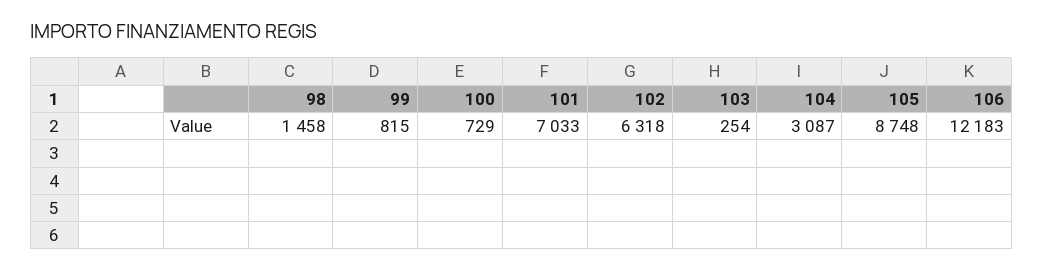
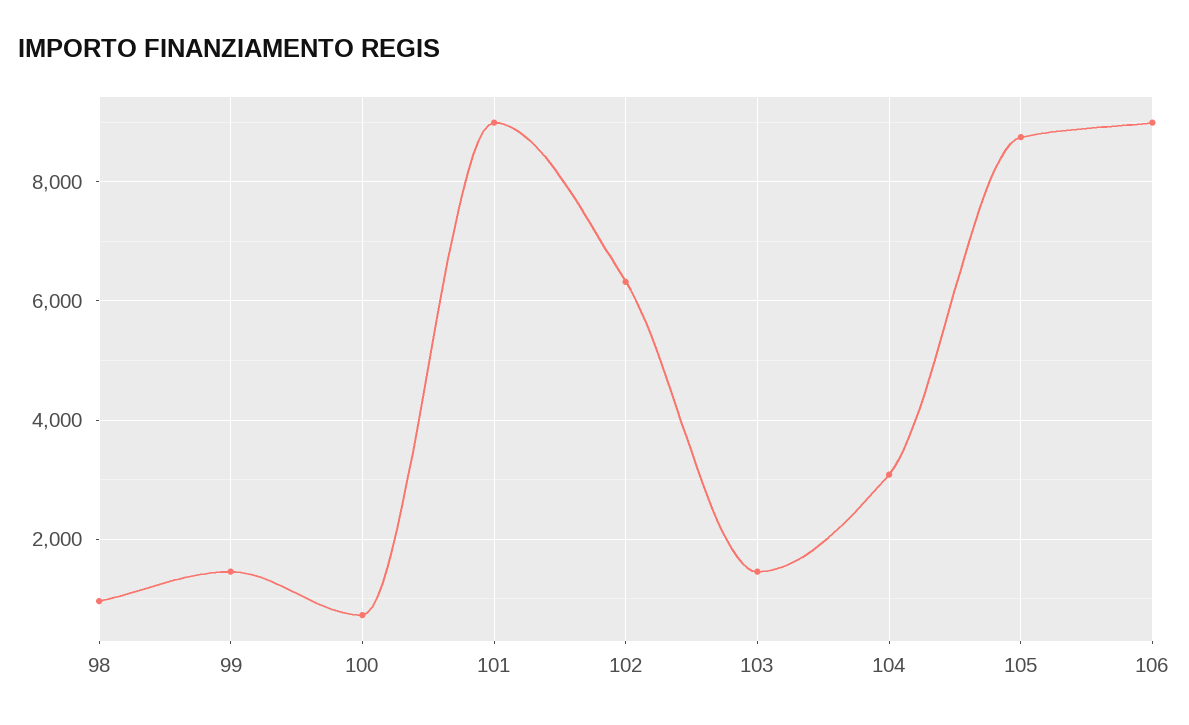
98: 1458 -> 1000
99: 815 -> 1400
101: 7033 -> 9000
103: 254 -> 1400
106: 12183 -> 9000

